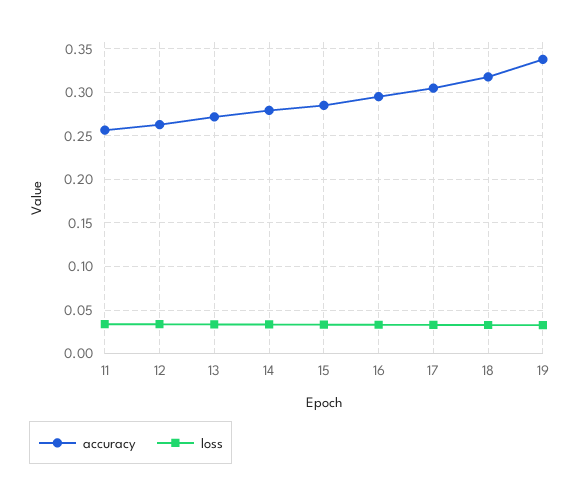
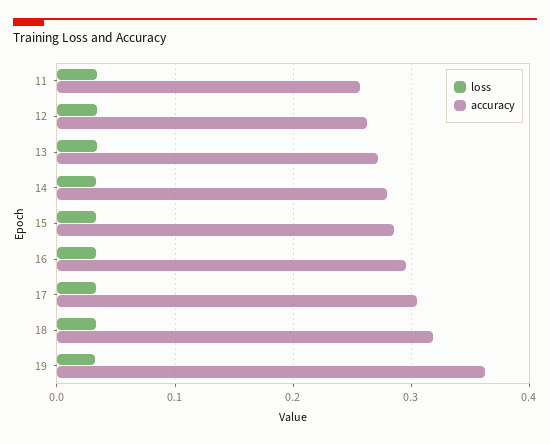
accuracy, 19: 0.34 -> 0.36

